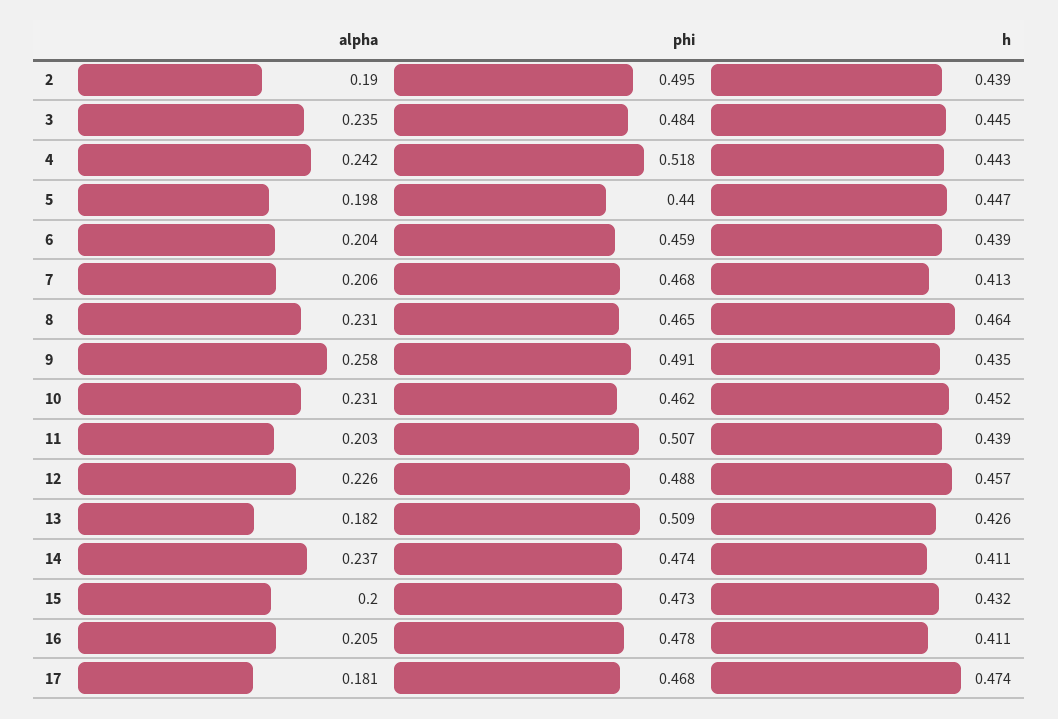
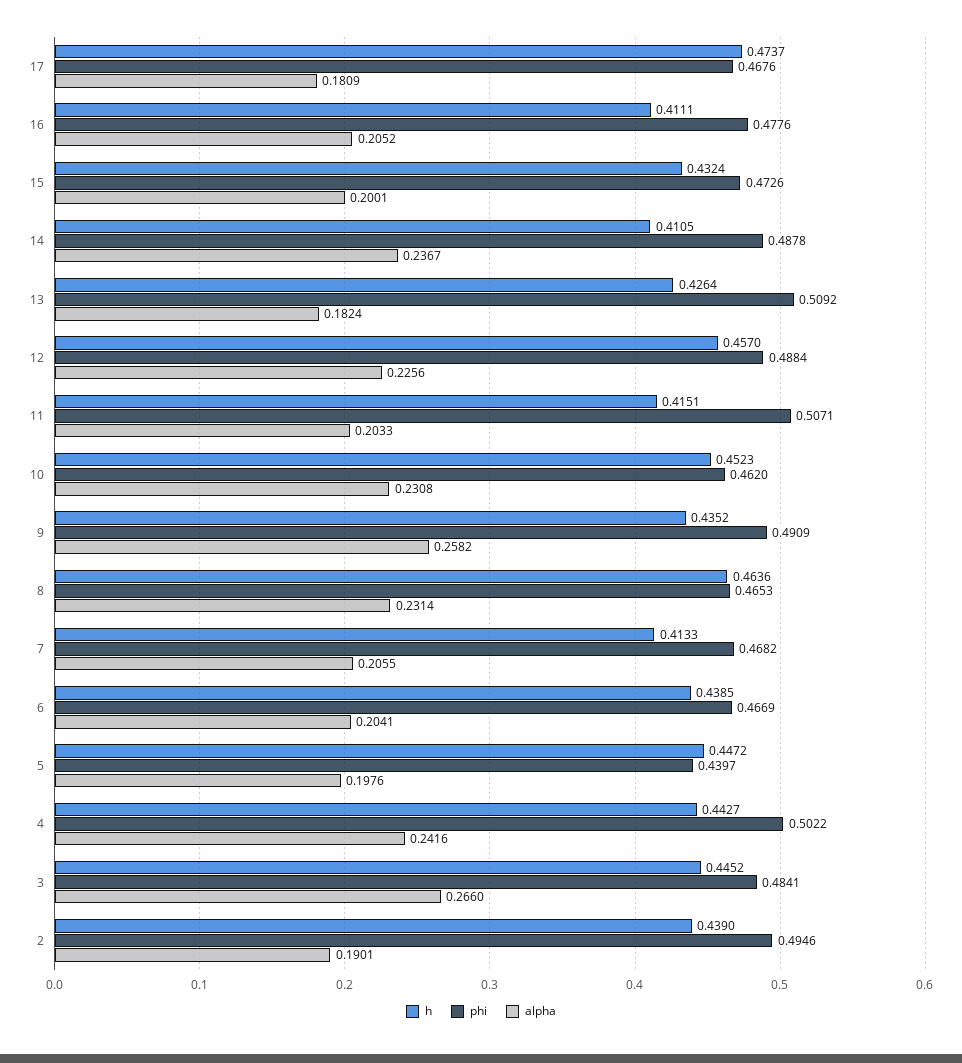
alpha, 3: 0.235 -> 0.266
phi, 4: 0.518 -> 0.5022
phi, 6: 0.459 -> 0.4669
h, 11: 0.439 -> 0.4151
phi, 14: 0.474 -> 0.4878

